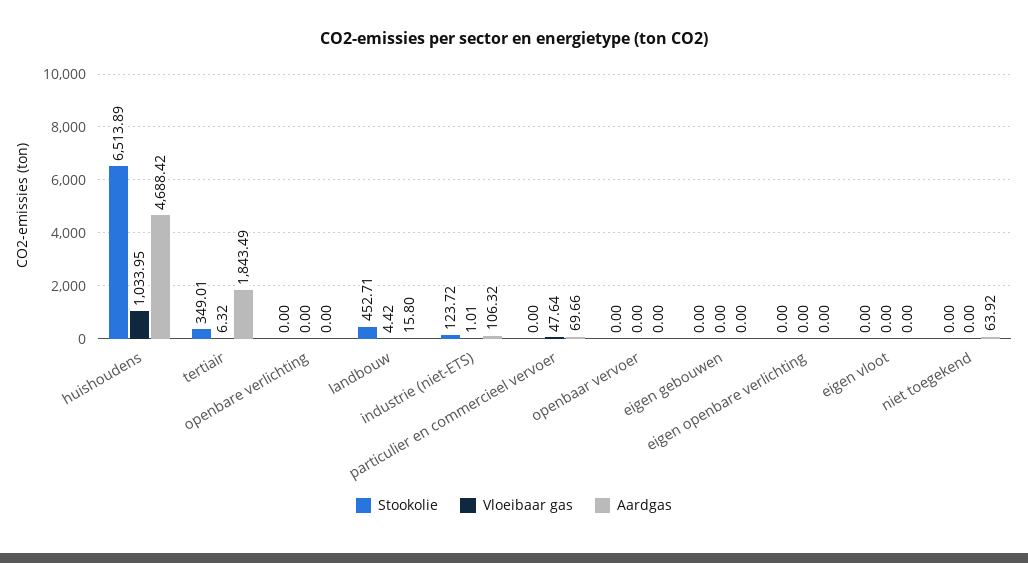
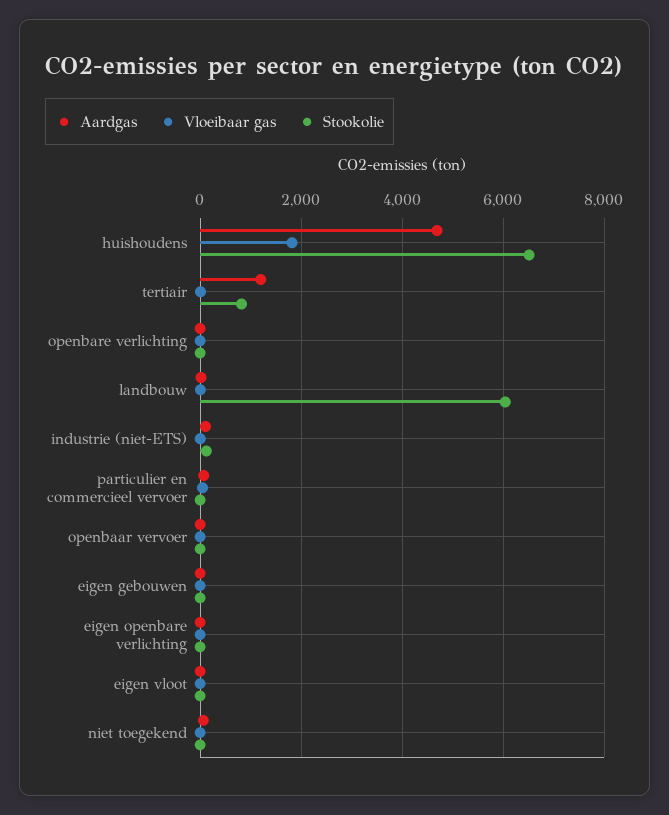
Vloeibaar gas, huishoudens: 1033.95 -> 1800
Stookolie, tertiair: 349.01 -> 800
Aardgas, tertiair: 1843.49 -> 1200
Stookolie, landbouw: 452.71 -> 6000

